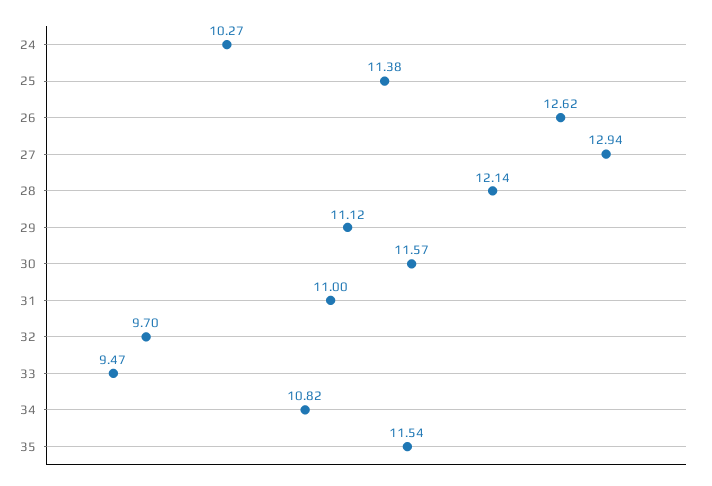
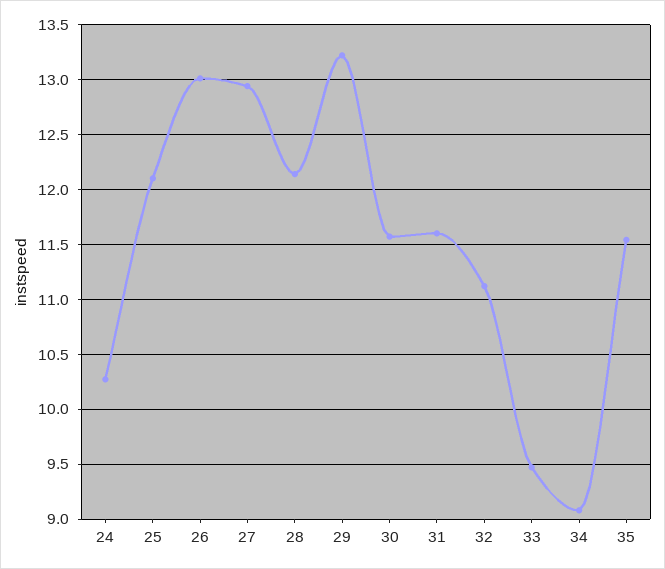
25: 11.38 -> 12.1
26: 12.62 -> 13
29: 11.12 -> 13.2
31: 11 -> 11.6
32: 9.7 -> 11.1
34: 10.82 -> 9.1

